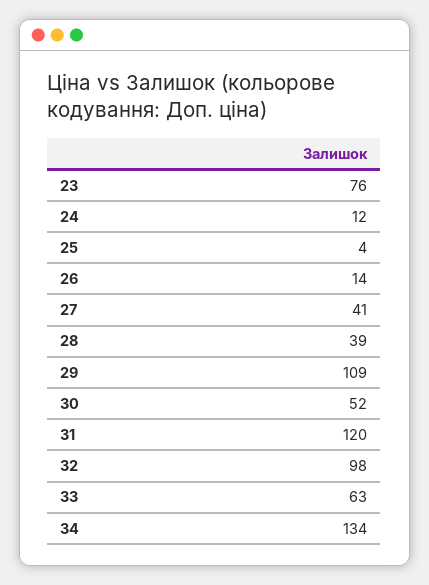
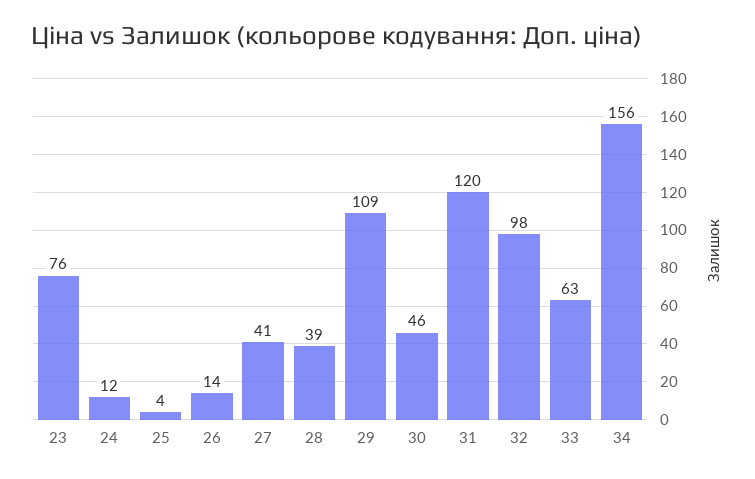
30: 52 -> 46
34: 134 -> 156

